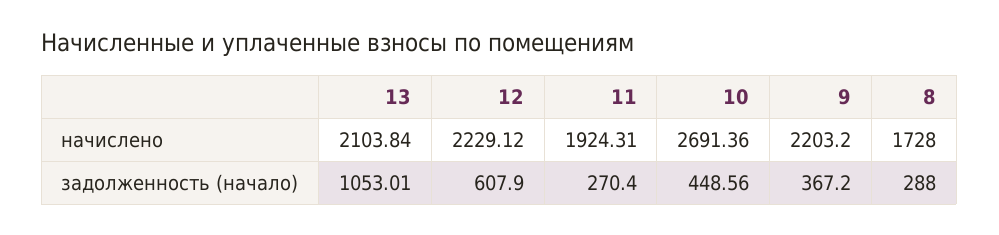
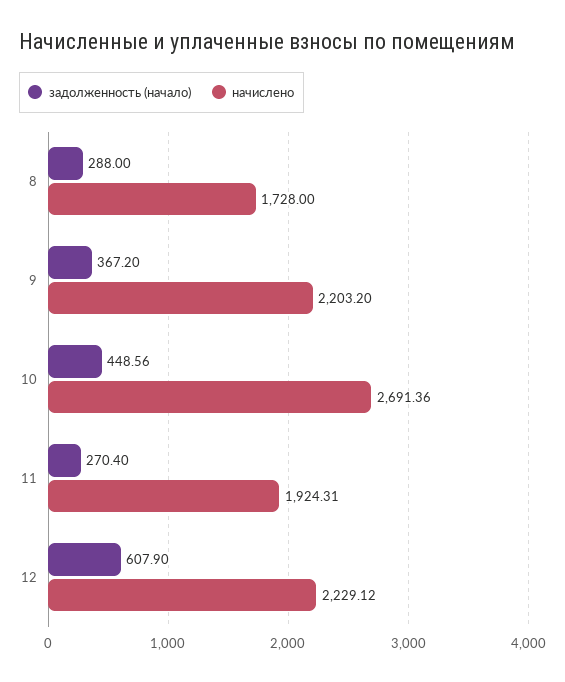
начислено, 13: 2103.84 -> none
задолженность (начало), 13: 1053.01 -> none

